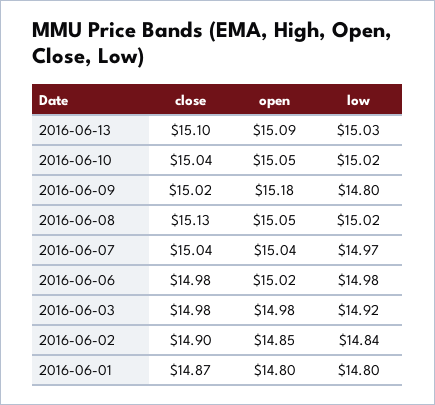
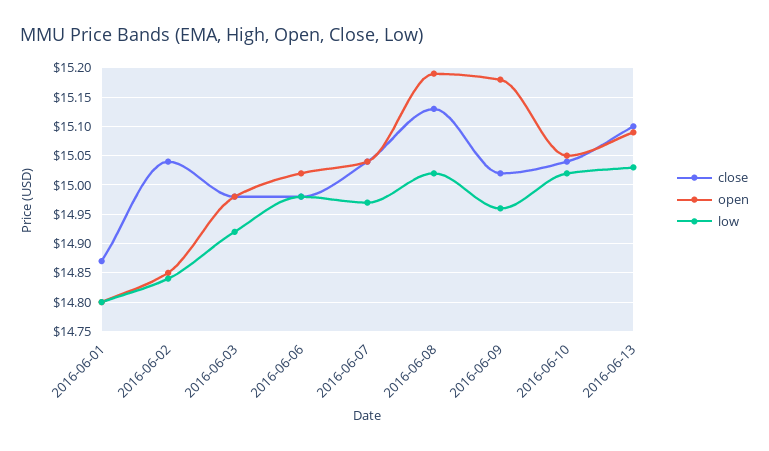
low, 2016-06-09: 14.8 -> 14.95
open, 2016-06-08: 15.05 -> 15.2
close, 2016-06-02: 14.9 -> 15.05

